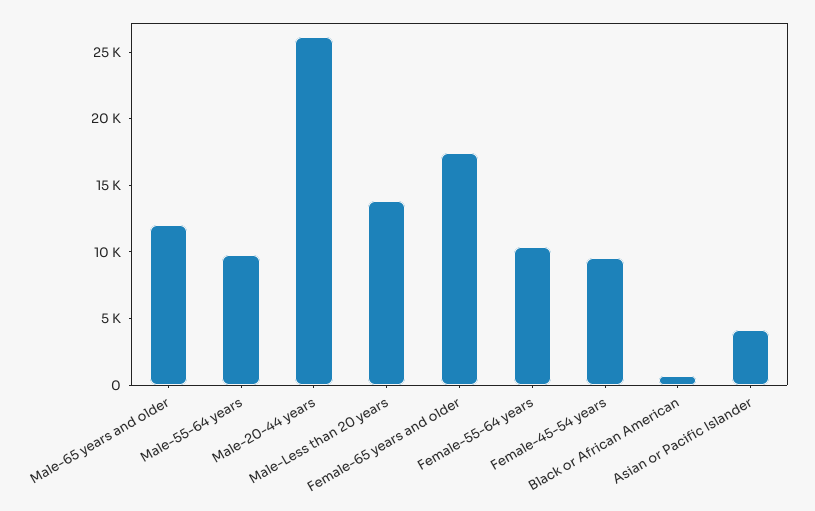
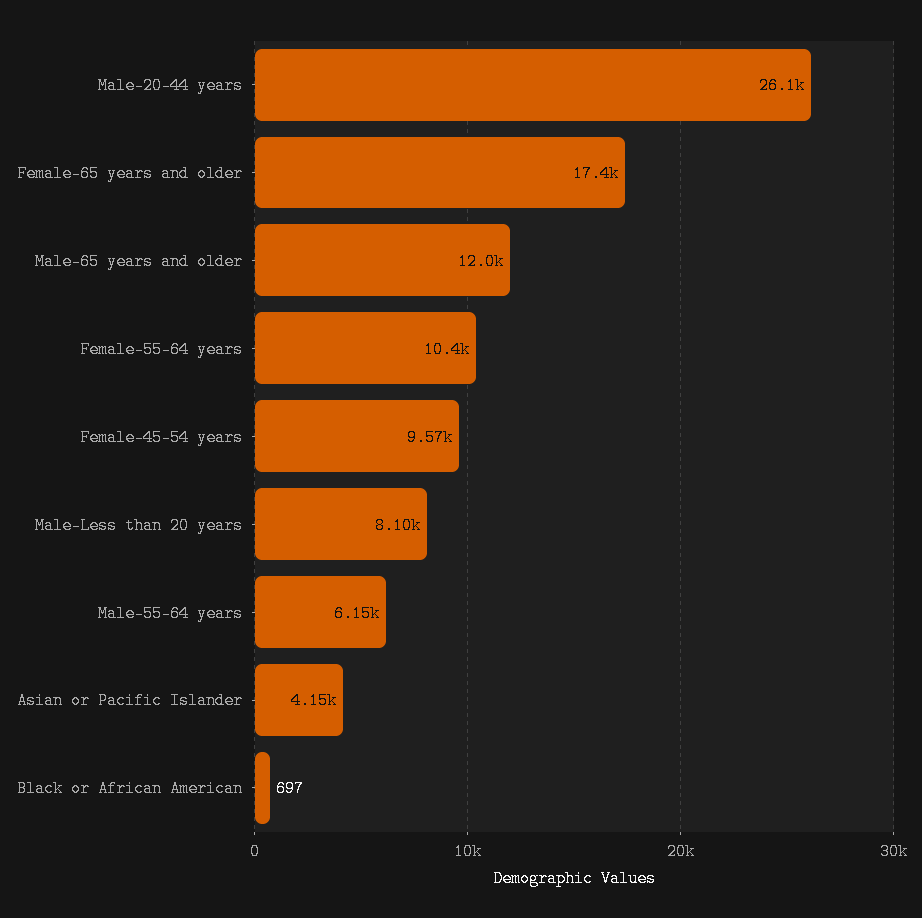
Male-55-64 years: 10000 -> 6150
Male-Less than 20 years: 14000 -> 8100

